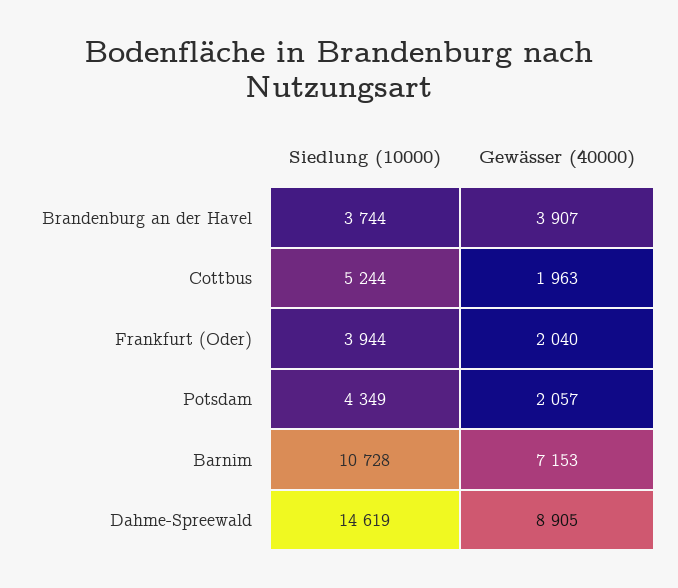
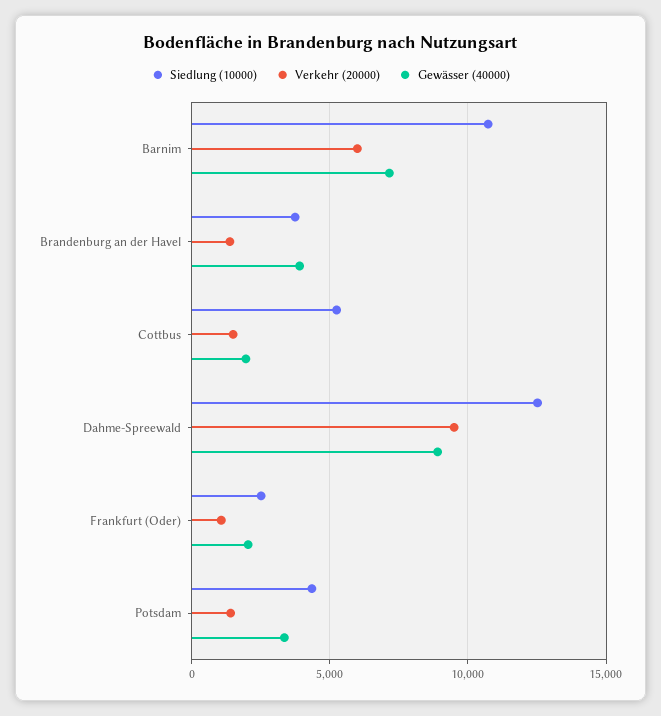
Siedlung (10000), Frankfurt (Oder): 3944 -> 2500
Gewässer (40000), Potsdam: 2057 -> 3500
Siedlung (10000), Dahme-Spreewald: 14619 -> 12500
Verkehr (20000), Barnim: none -> 6000
Verkehr (20000), Brandenburg an der Havel: none -> 1500
Verkehr (20000), Cottbus: none -> 1500
Verkehr (20000), Dahme-Spreewald: none -> 9500
Verkehr (20000), Frankfurt (Oder): none -> 1000
Verkehr (20000), Potsdam: none -> 1500

